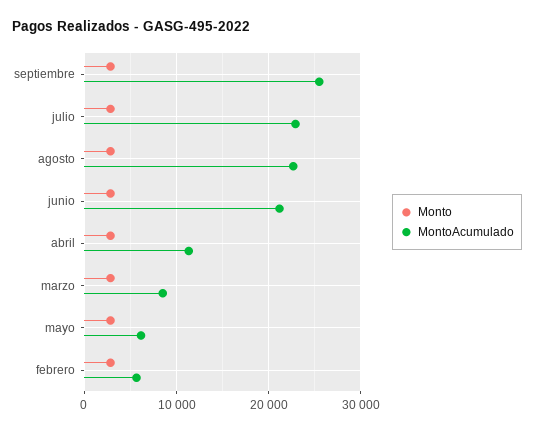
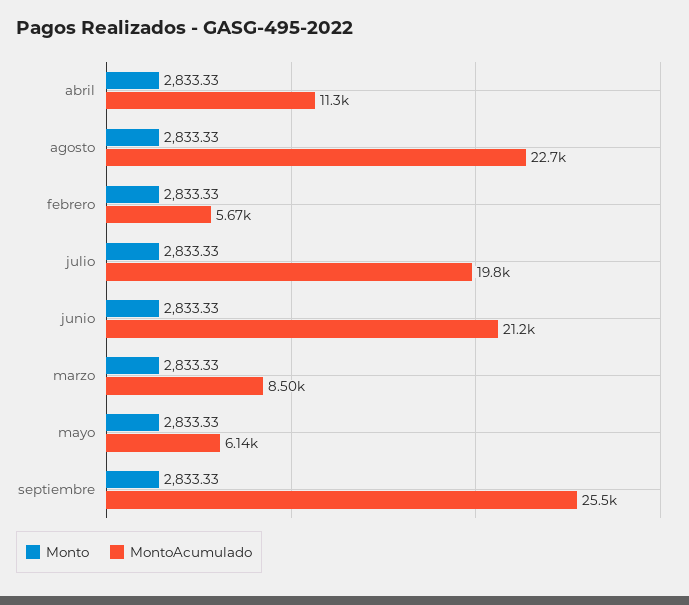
MontoAcumulado, julio: 23000 -> 19800

